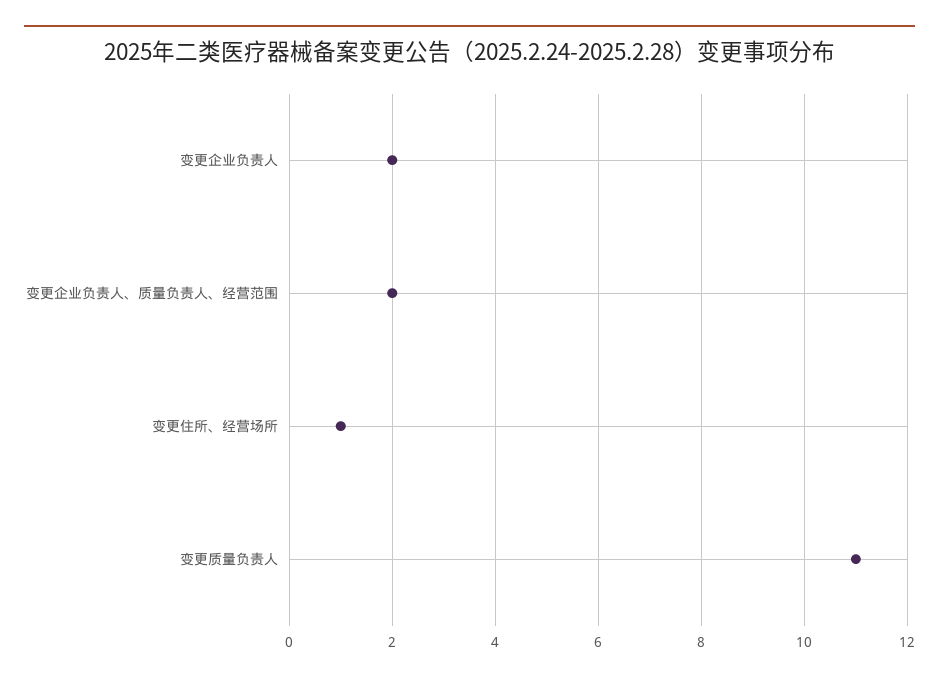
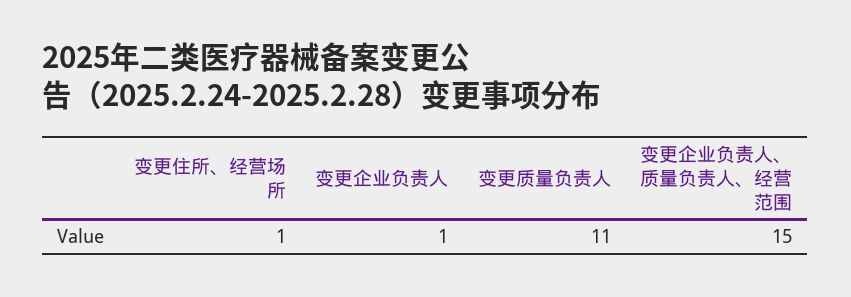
变更企业负责人: 2 -> 1
变更企业负责人、质量负责人、经营范围: 2 -> 15

